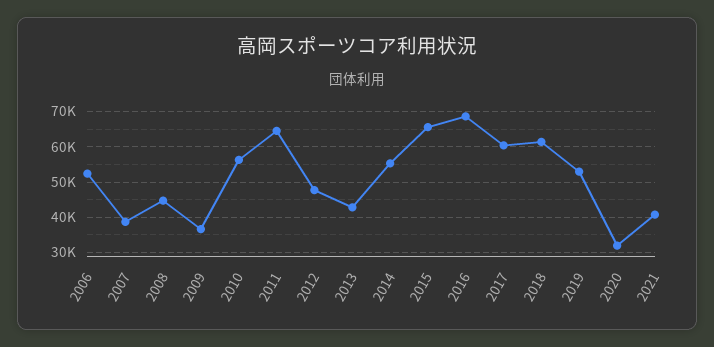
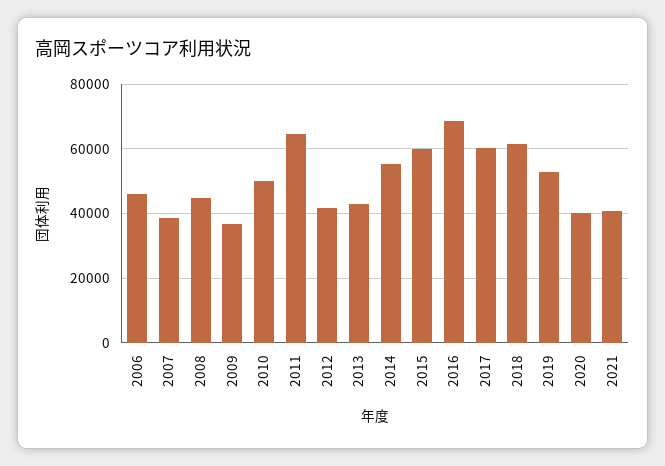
2006: 52000 -> 46000
2010: 56000 -> 50000
2012: 48000 -> 42000
2015: 66000 -> 60000
2020: 32000 -> 40000

